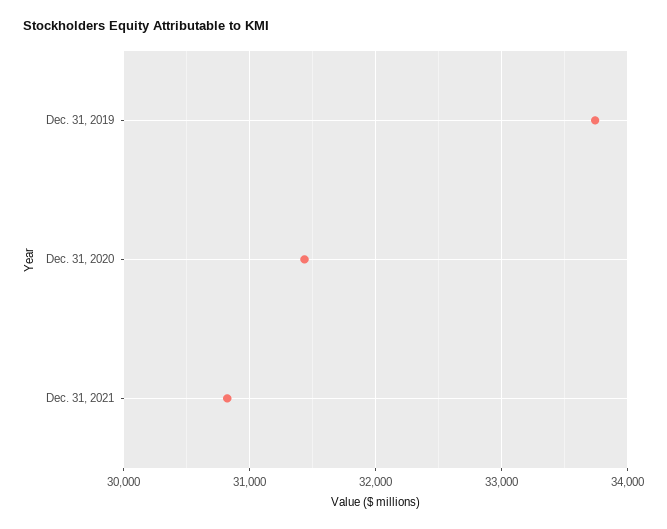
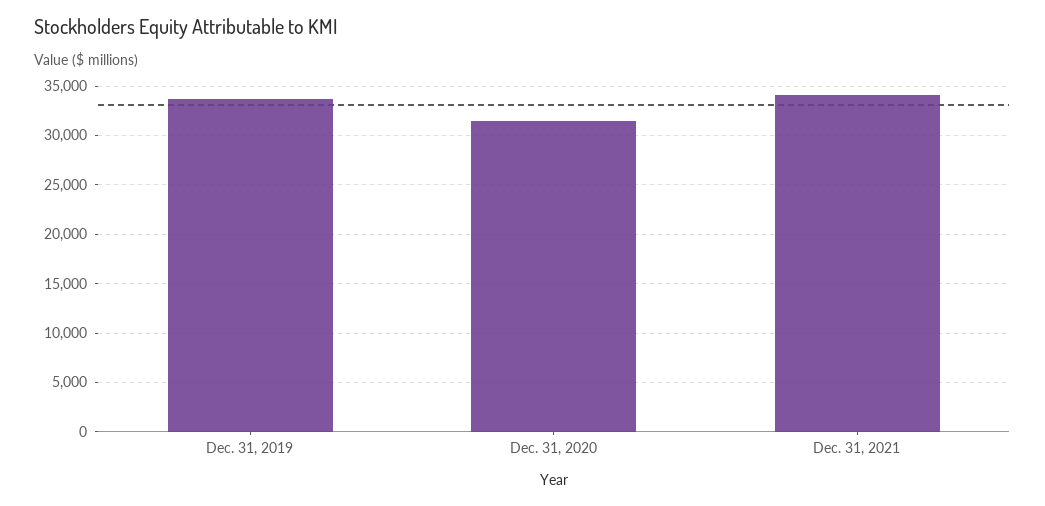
Dec. 31, 2021: 30800 -> 34000

